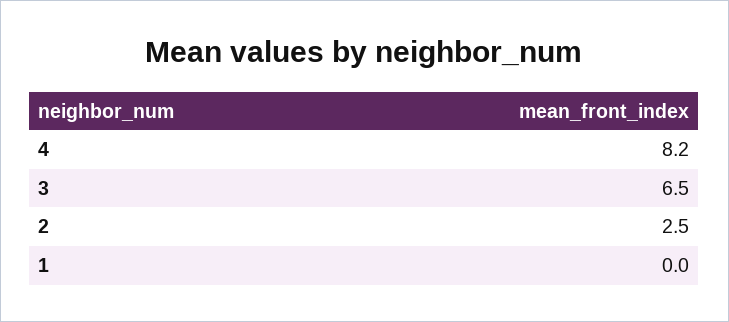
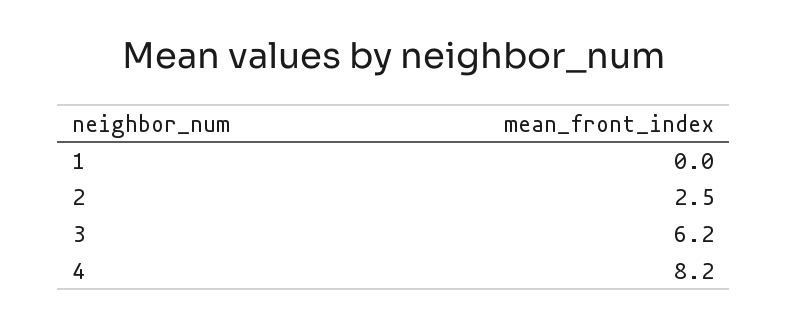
3: 6.5 -> 6.2

